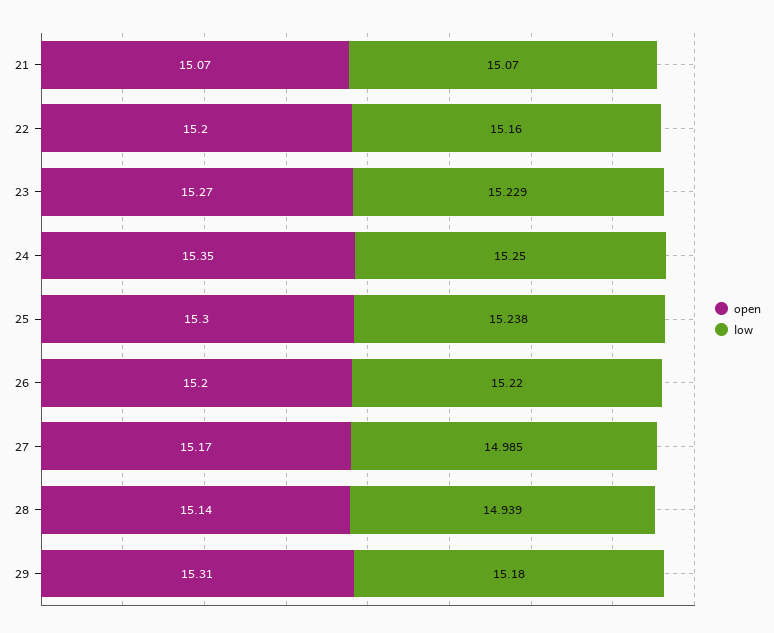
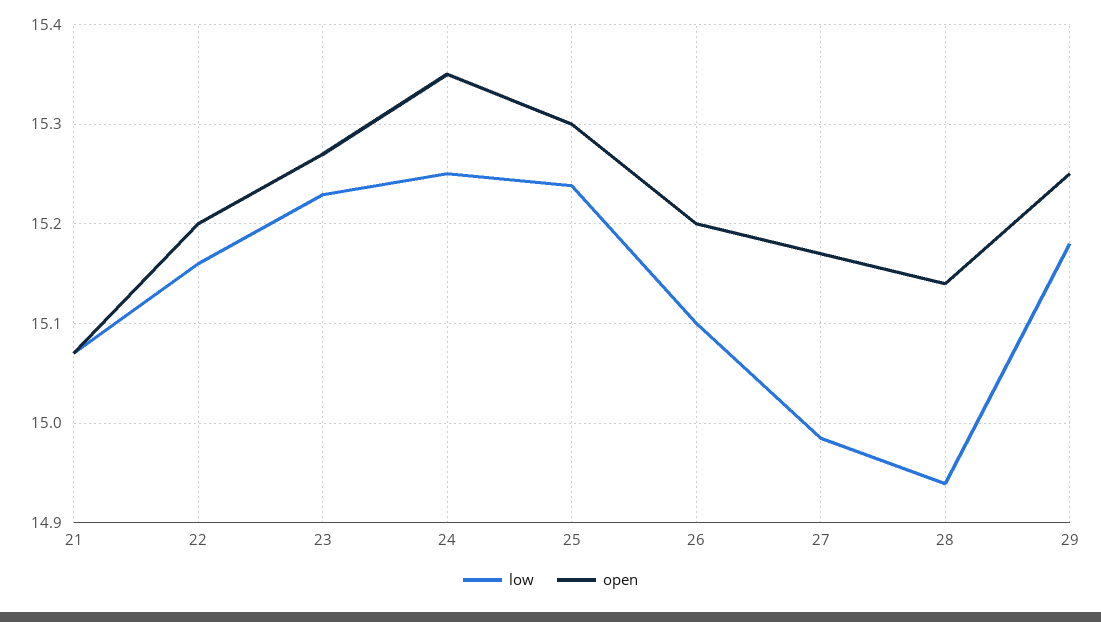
low, 26: 15.22 -> 15.1
open, 29: 15.31 -> 15.25

